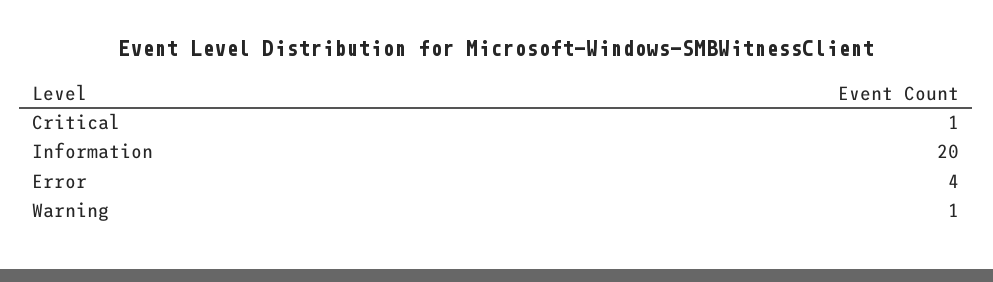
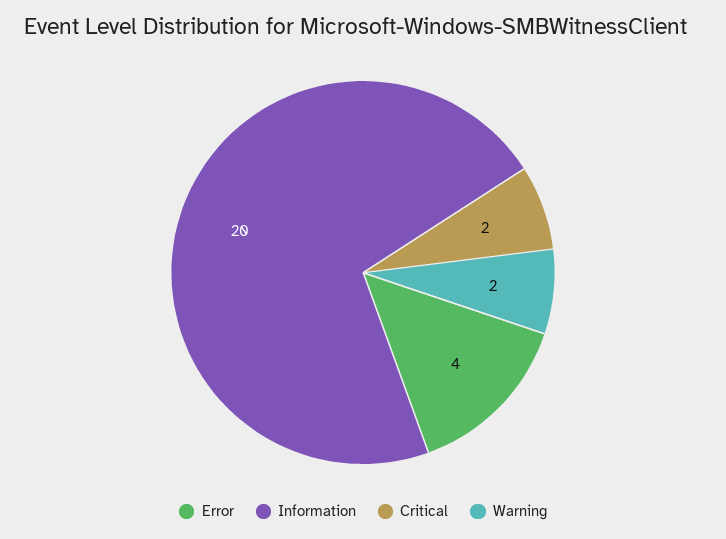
Critical: 1 -> 2
Warning: 1 -> 2

